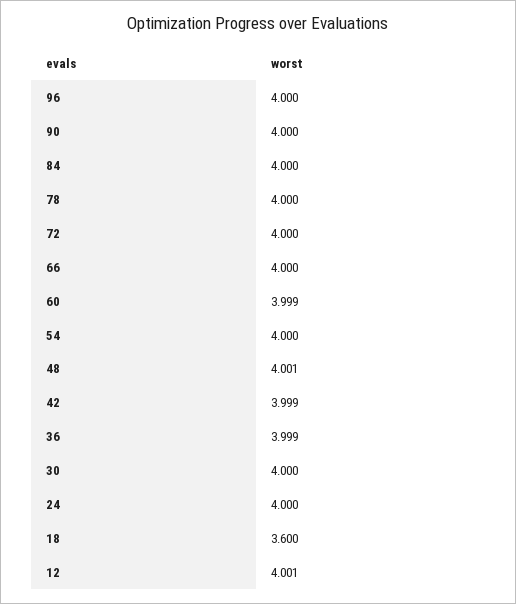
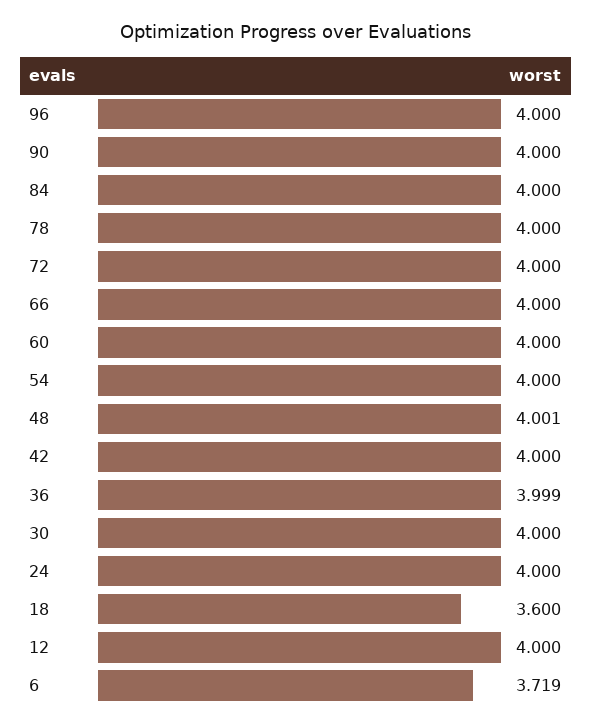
60: 3.999 -> 4
42: 3.999 -> 4
12: 4.001 -> 4
6: none -> 3.719

